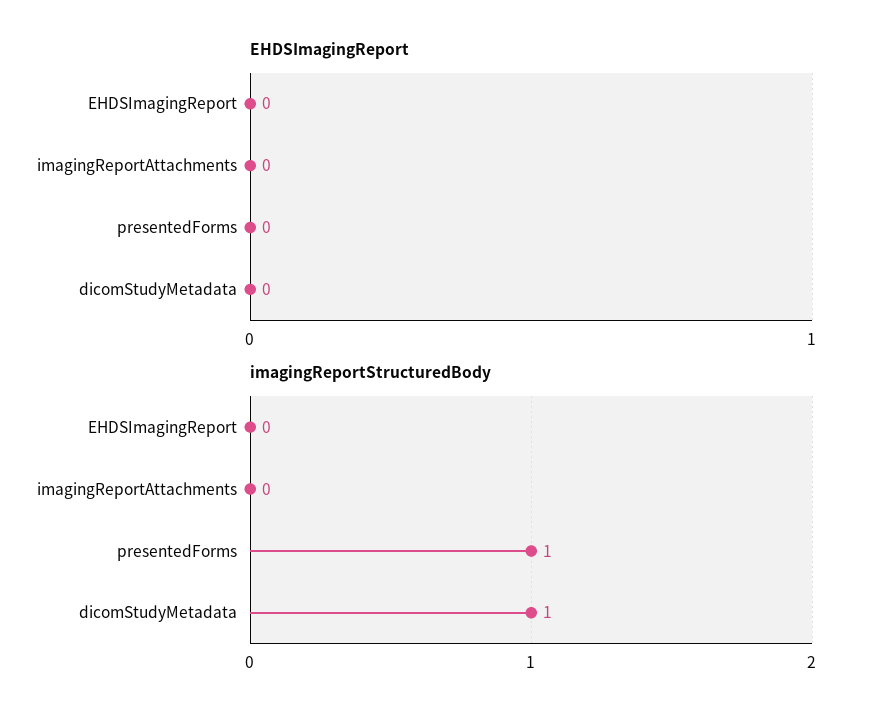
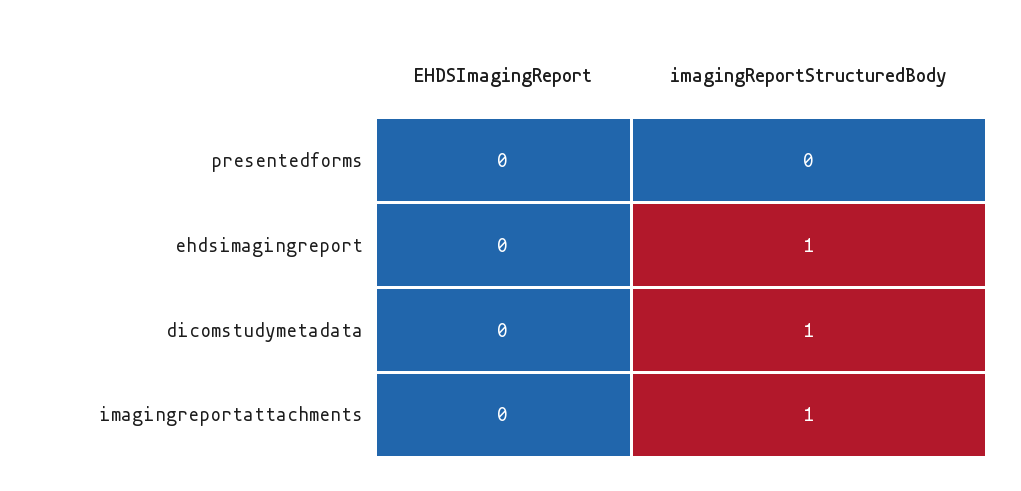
imagingReportStructuredBody, EHDSImagingReport: 0 -> 1
imagingReportStructuredBody, imagingReportAttachments: 0 -> 1
imagingReportStructuredBody, presentedForms: 1 -> 0

